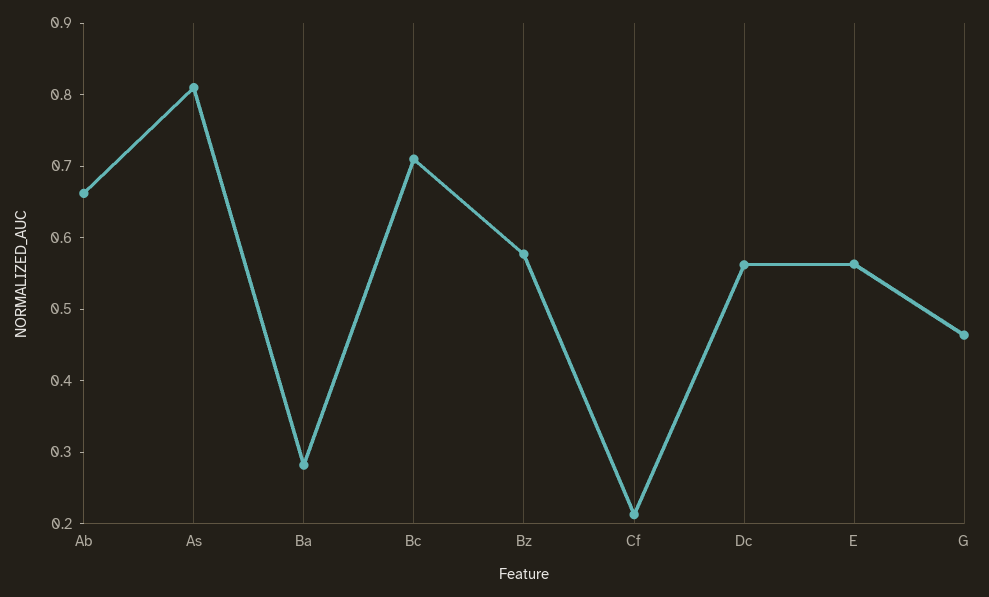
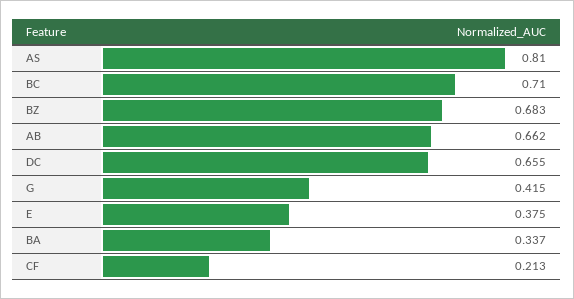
Ba: 0.28 -> 0.337
Bz: 0.58 -> 0.683
Dc: 0.56 -> 0.655
E: 0.56 -> 0.375
G: 0.46 -> 0.415

